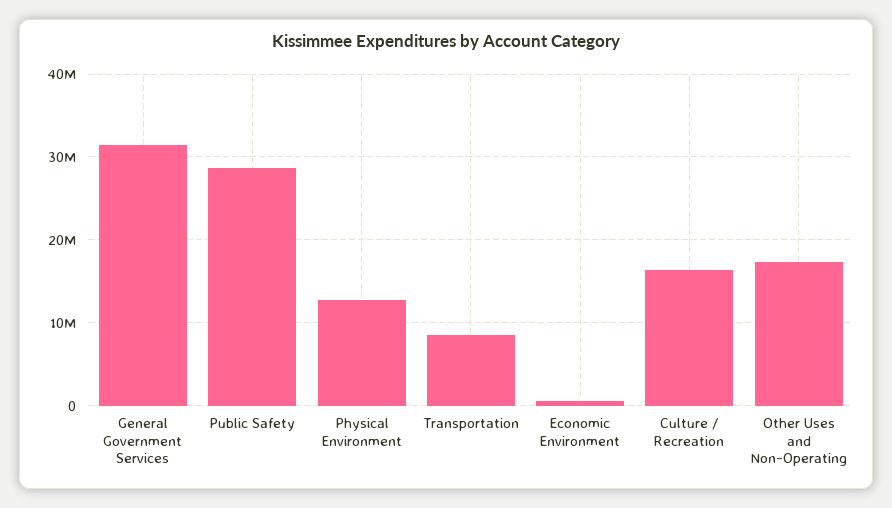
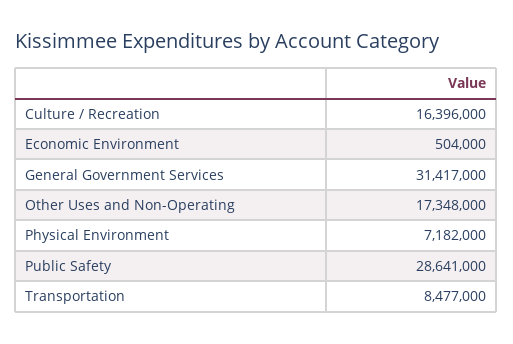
Physical Environment: 13000000 -> 7182000

